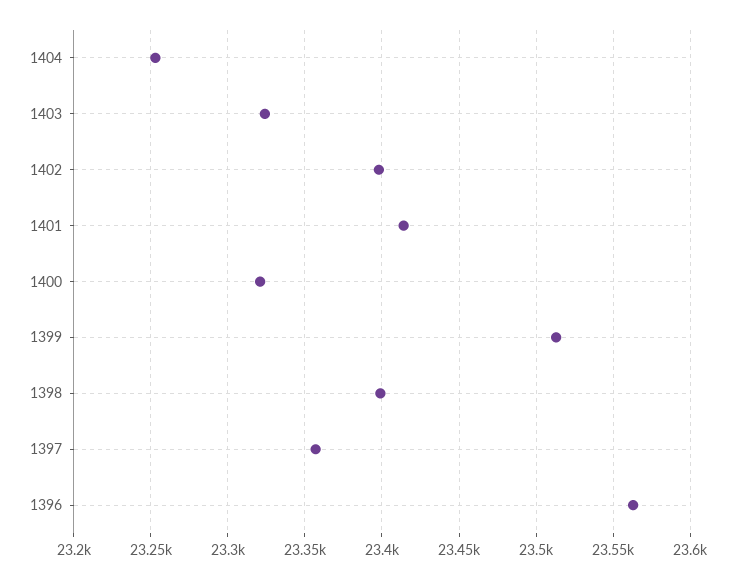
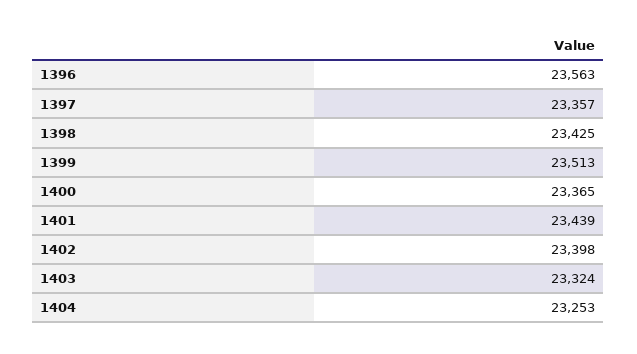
1401: 23415 -> 23439
1400: 23320 -> 23365
1398: 23400 -> 23425

